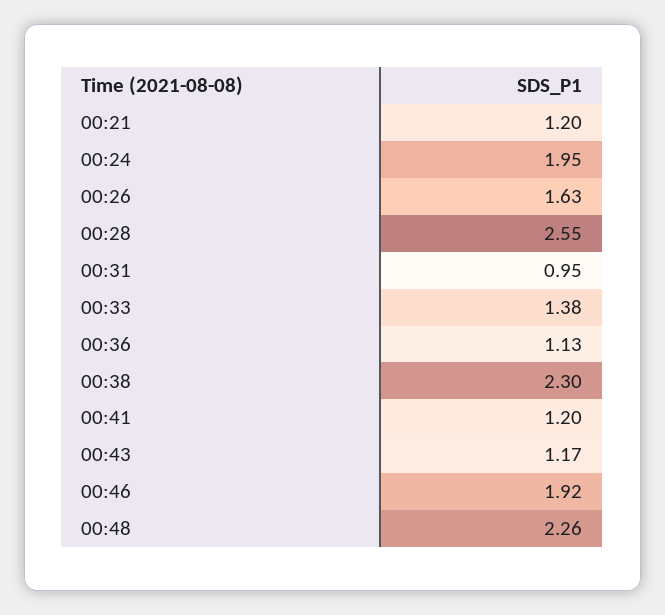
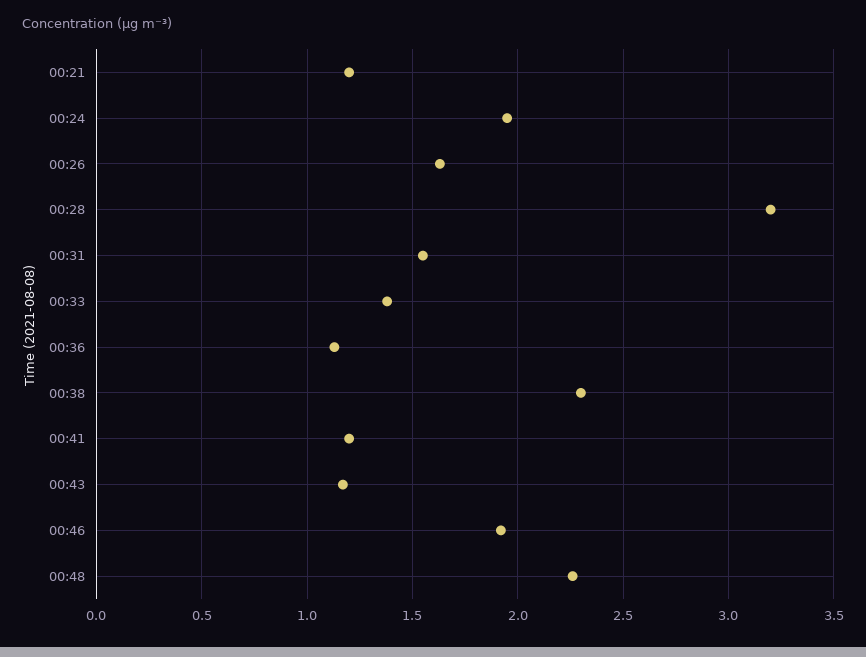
00:28: 2.55 -> 3.2
00:31: 0.95 -> 1.55

